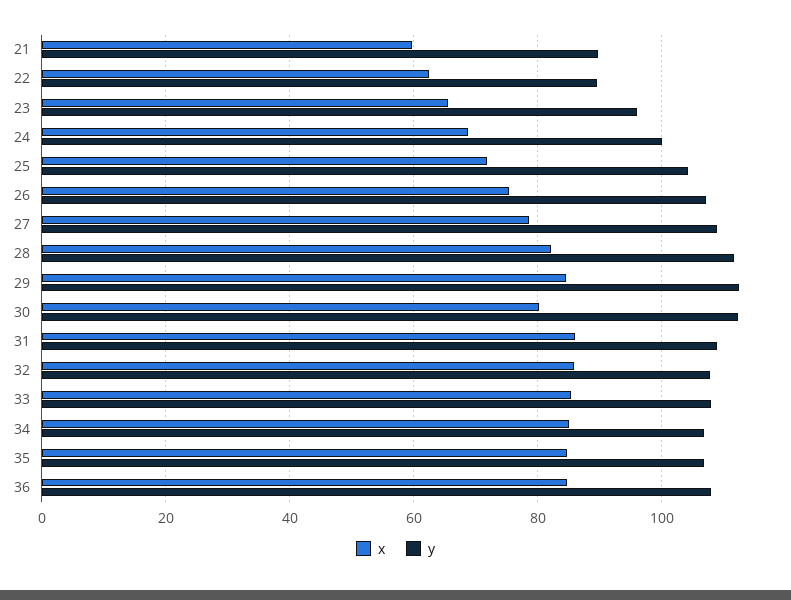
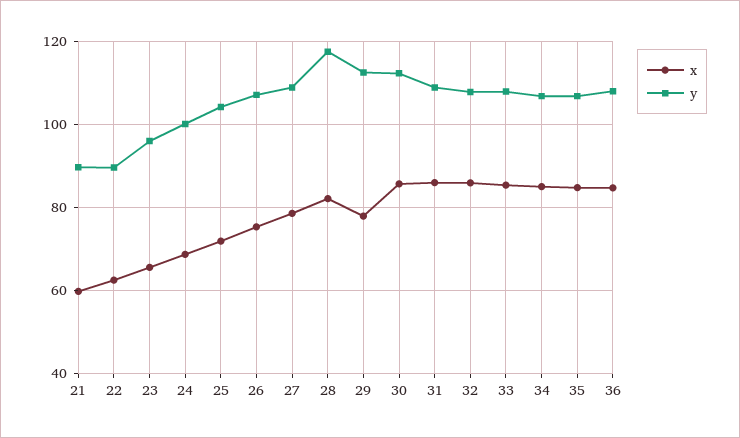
y, 28: 112 -> 118
x, 29: 84 -> 78
x, 30: 80 -> 86

